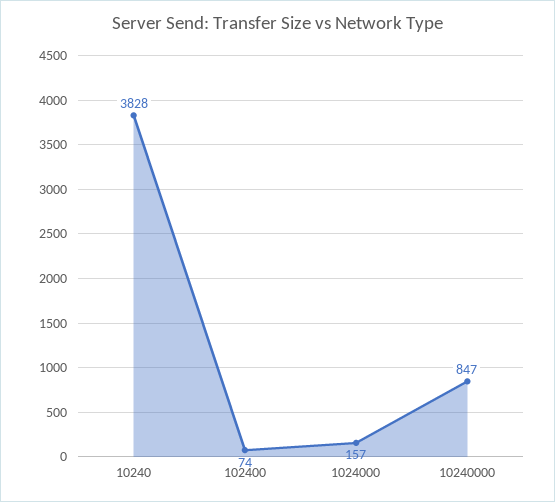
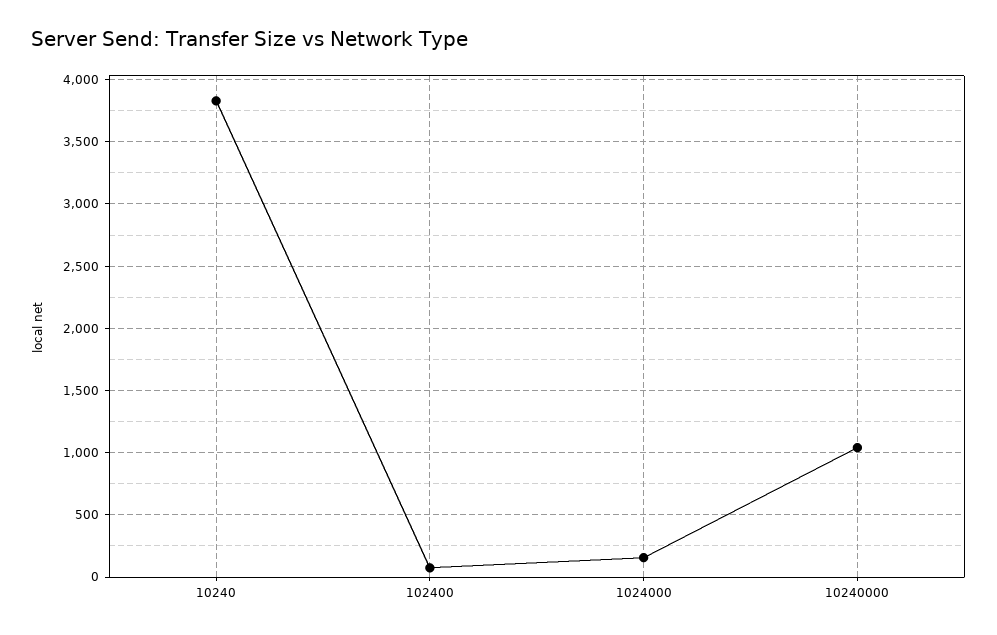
10240000: 847 -> 1050

